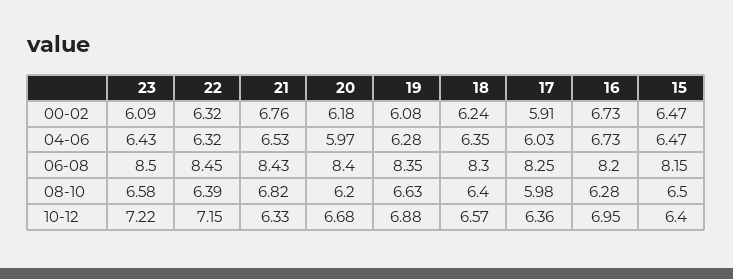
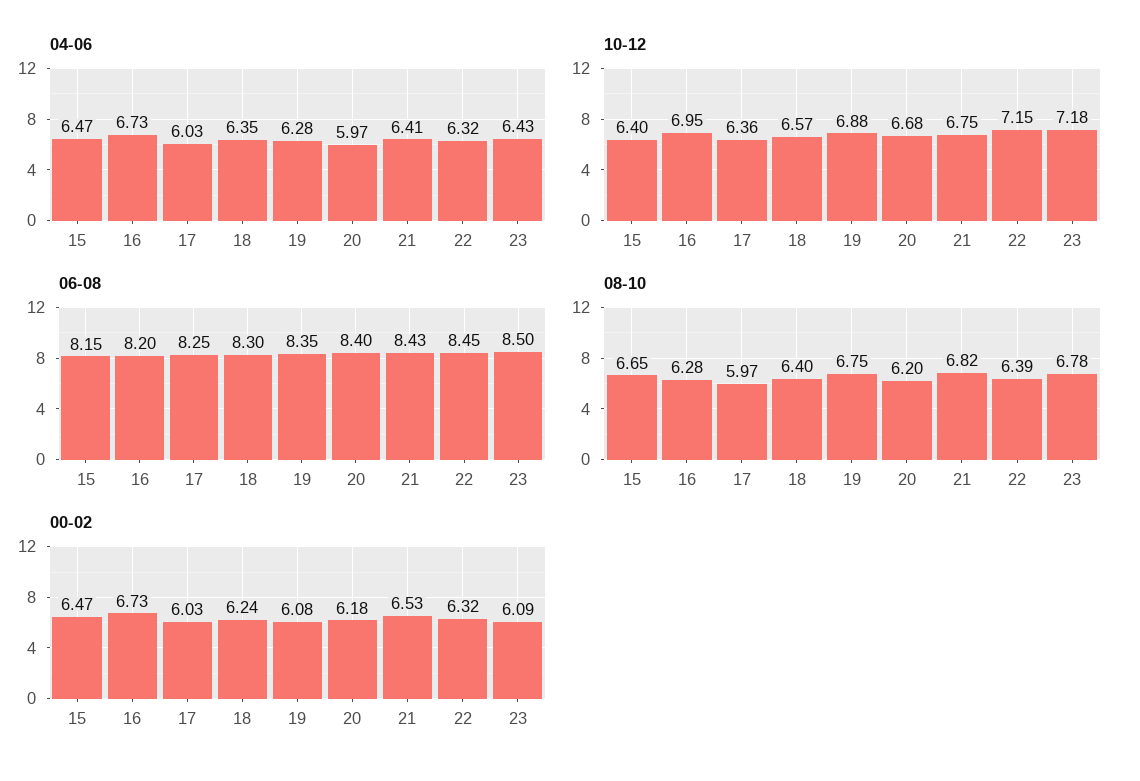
00-02, 21: 6.76 -> 6.53
00-02, 17: 5.91 -> 6.03
04-06, 21: 6.53 -> 6.41
08-10, 23: 6.58 -> 6.78
08-10, 19: 6.63 -> 6.75
08-10, 17: 5.98 -> 5.97
08-10, 15: 6.5 -> 6.65
10-12, 23: 7.22 -> 7.18
10-12, 21: 6.33 -> 6.75

